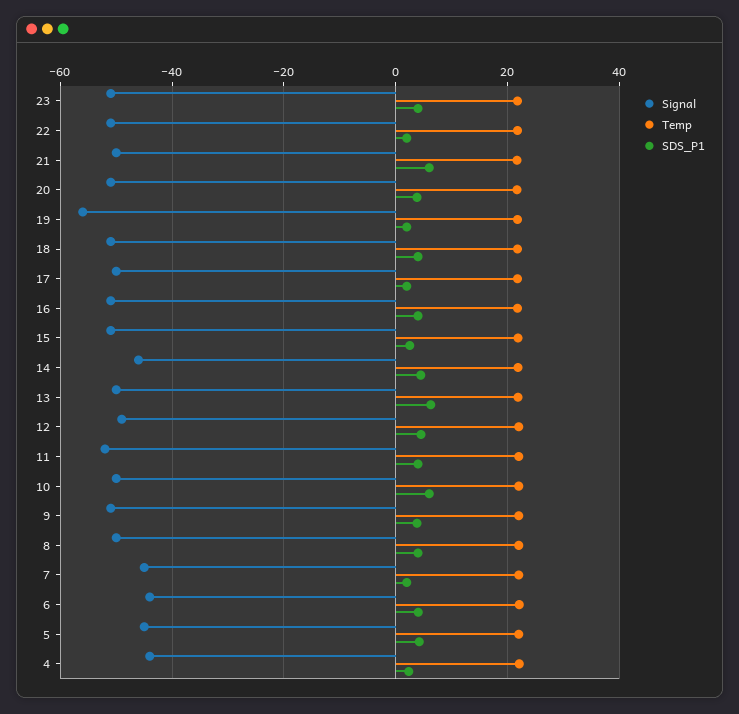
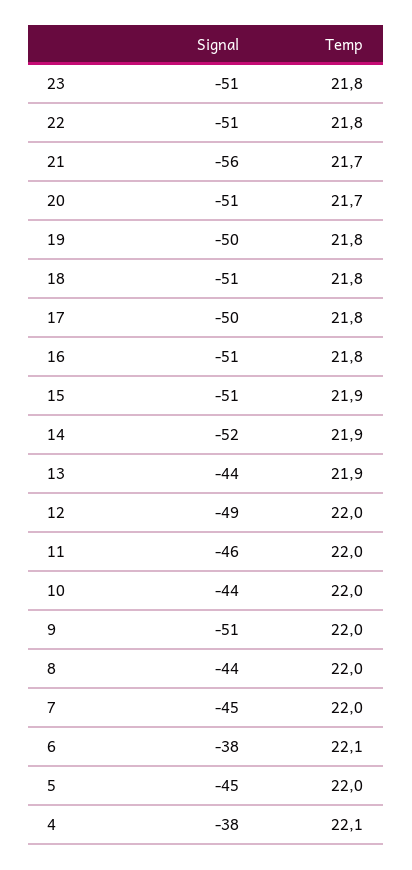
SDS_P1, 23: 4 -> none
SDS_P1, 22: 2 -> none
Signal, 21: -50 -> -56
SDS_P1, 21: 6 -> none
SDS_P1, 20: 4 -> none
Signal, 19: -56 -> -50
SDS_P1, 19: 2 -> none
SDS_P1, 18: 4 -> none
SDS_P1, 17: 2 -> none
SDS_P1, 16: 4 -> none
SDS_P1, 15: 2 -> none
Signal, 14: -46 -> -52
SDS_P1, 14: 4 -> none
Signal, 13: -50 -> -44
SDS_P1, 13: 6 -> none
SDS_P1, 12: 4 -> none
Signal, 11: -52 -> -46
SDS_P1, 11: 4 -> none
Signal, 10: -50 -> -44
SDS_P1, 10: 6 -> none
SDS_P1, 9: 4 -> none
Signal, 8: -50 -> -44
SDS_P1, 8: 4 -> none
SDS_P1, 7: 2 -> none
Signal, 6: -44 -> -38
SDS_P1, 6: 4 -> none
SDS_P1, 5: 4 -> none
Signal, 4: -44 -> -38
SDS_P1, 4: 2 -> none

